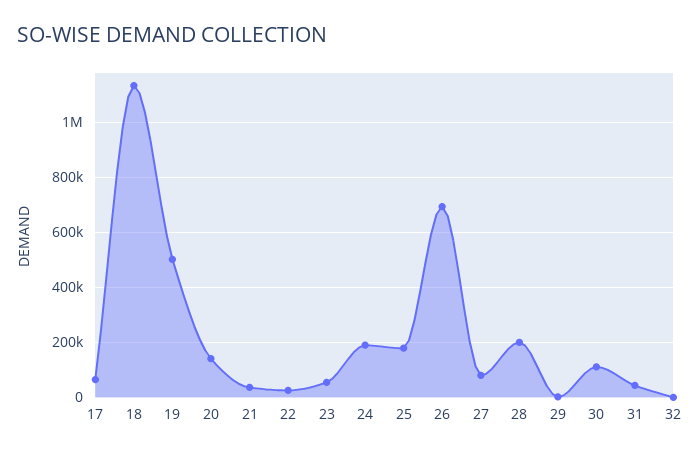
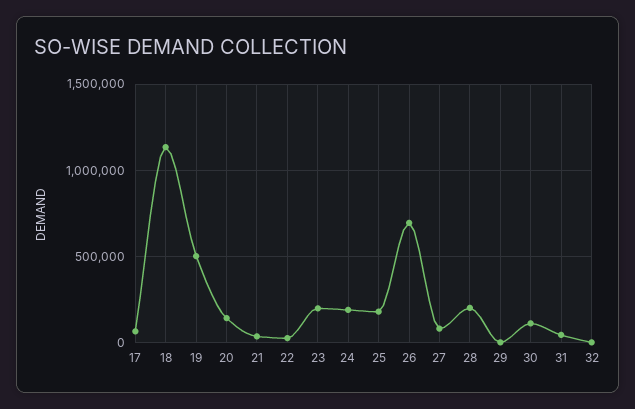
23: 50000 -> 200000

